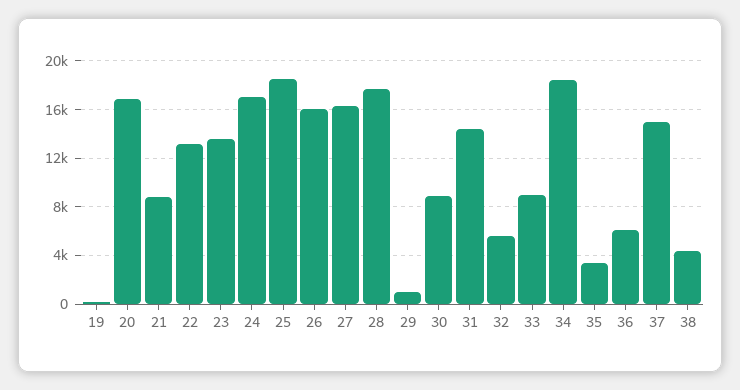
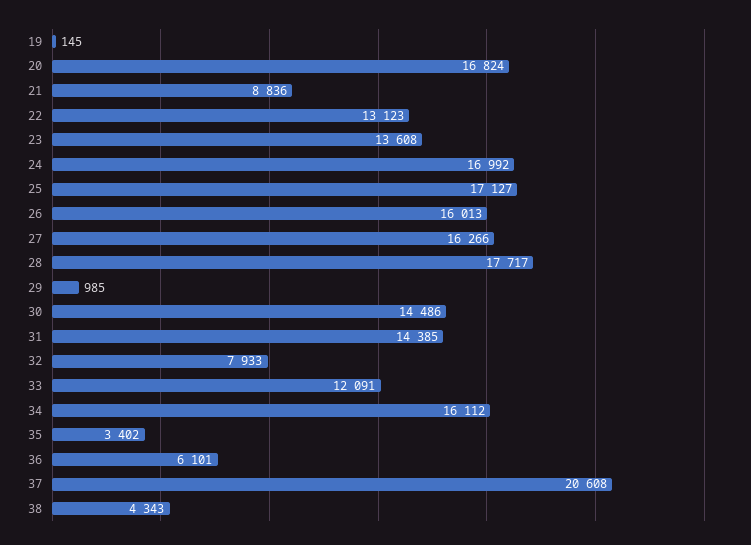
25: 18500 -> 17127
30: 9000 -> 14486
32: 5500 -> 7933
33: 9000 -> 12091
34: 18500 -> 16112
37: 15000 -> 20608

